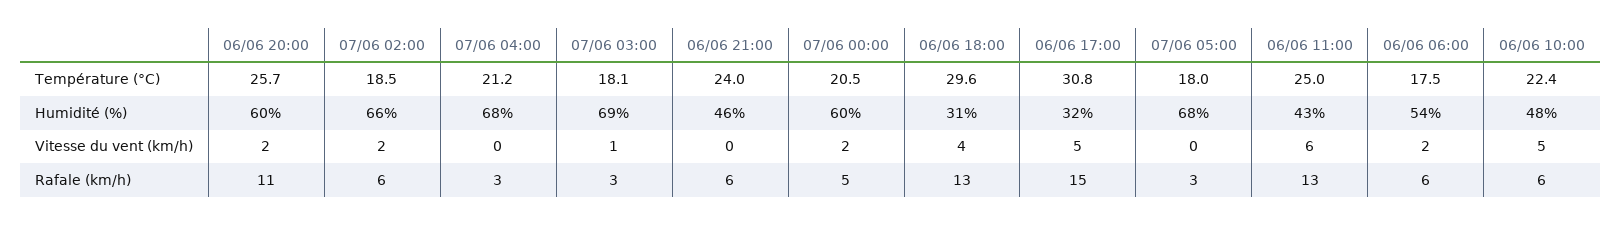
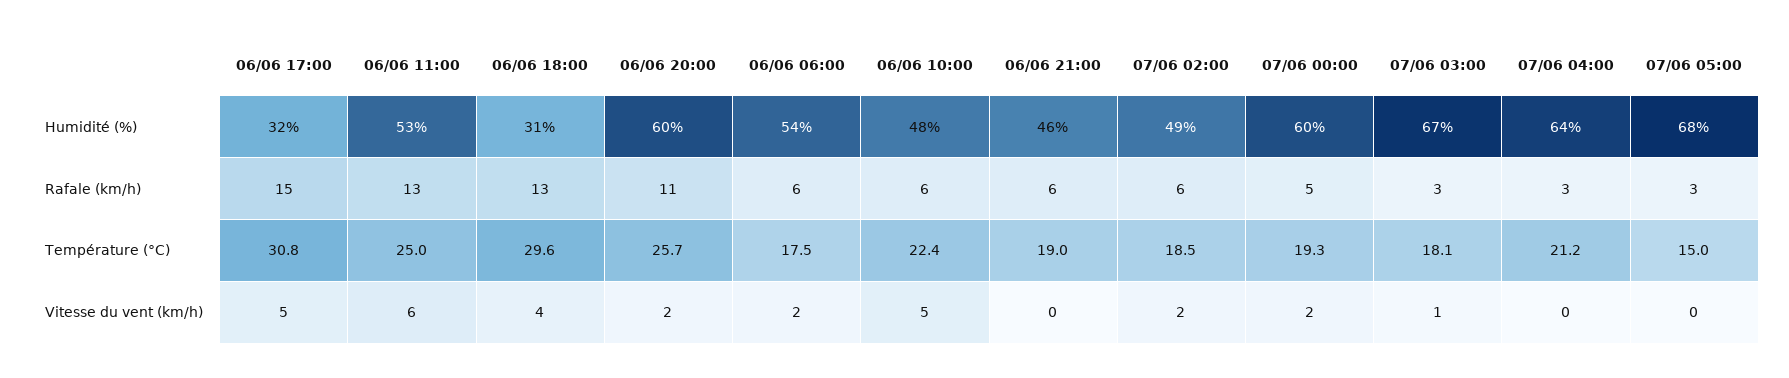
06/06 21:00, Température (°C): 24 -> 19
07/06 00:00, Température (°C): 20.5 -> 19.3
07/06 05:00, Température (°C): 18 -> 15
07/06 02:00, Humidité (%): 66 -> 49
07/06 04:00, Humidité (%): 68 -> 64
07/06 03:00, Humidité (%): 69 -> 67
06/06 11:00, Humidité (%): 43 -> 53

